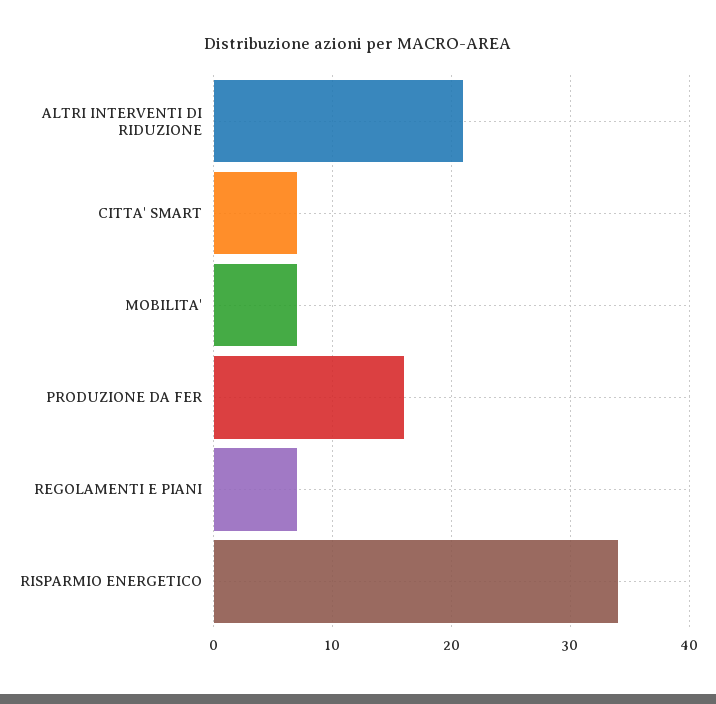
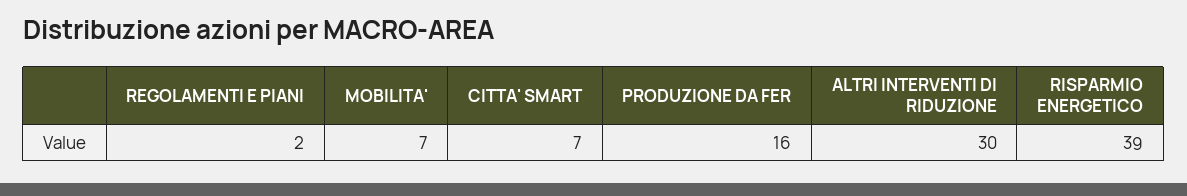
ALTRI INTERVENTI DI RIDUZIONE: 21 -> 30
REGOLAMENTI E PIANI: 7 -> 2
RISPARMIO ENERGETICO: 34 -> 39

